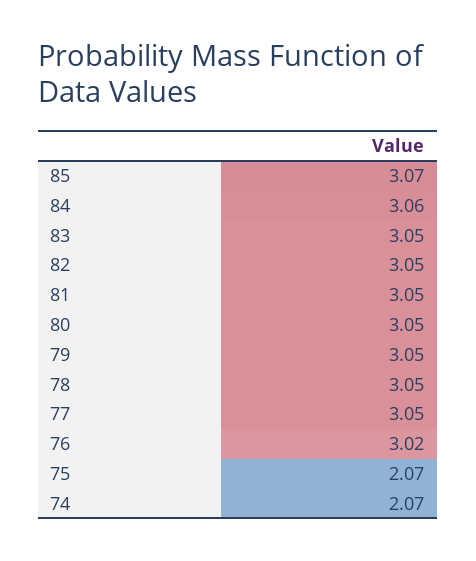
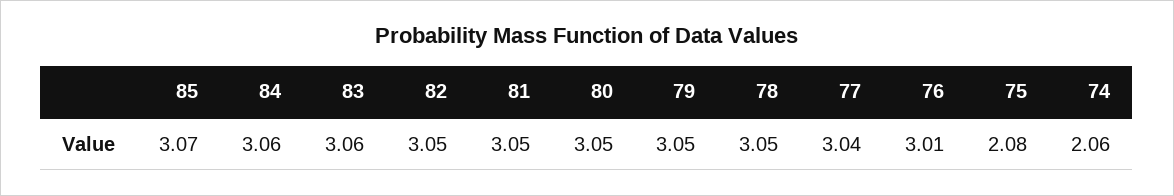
83: 3.05 -> 3.06
77: 3.05 -> 3.04
76: 3.02 -> 3.01
75: 2.07 -> 2.08
74: 2.07 -> 2.06

